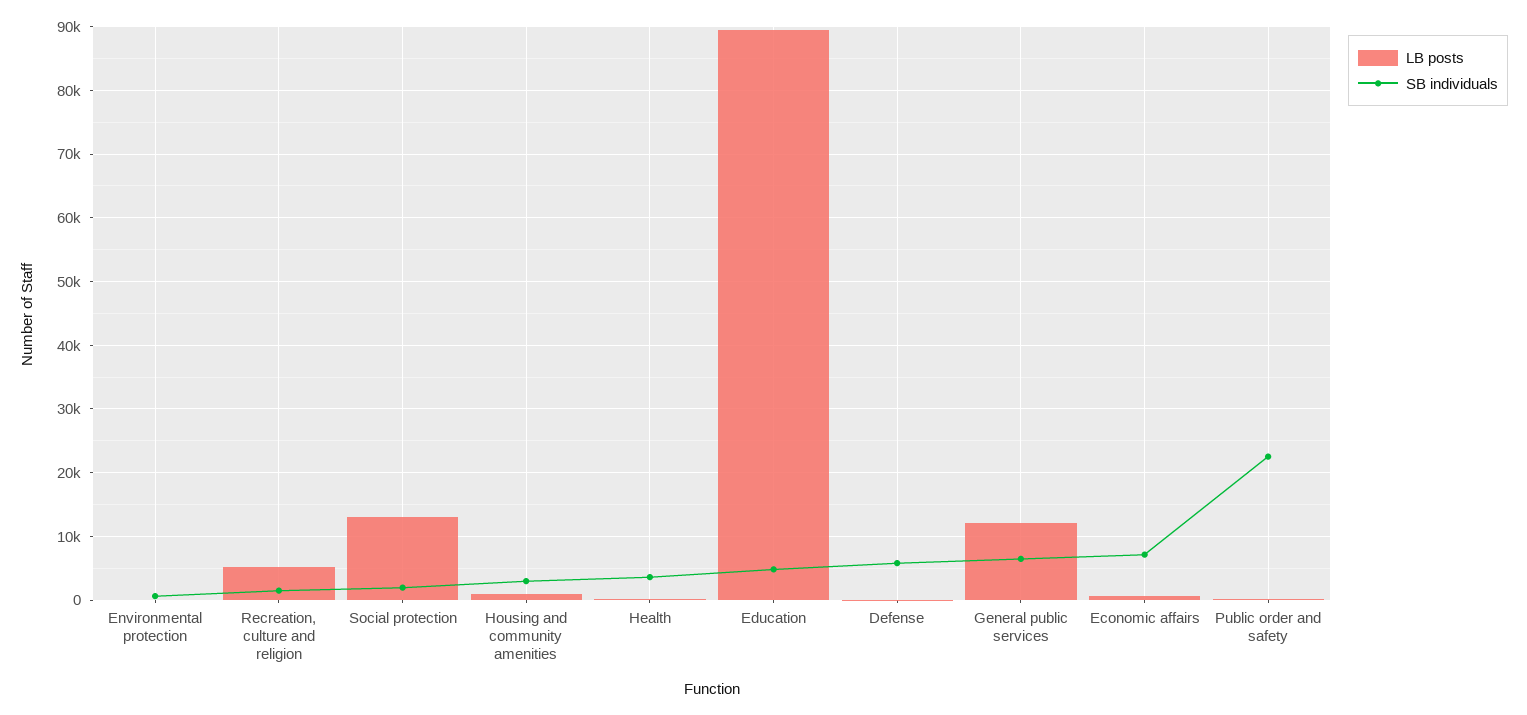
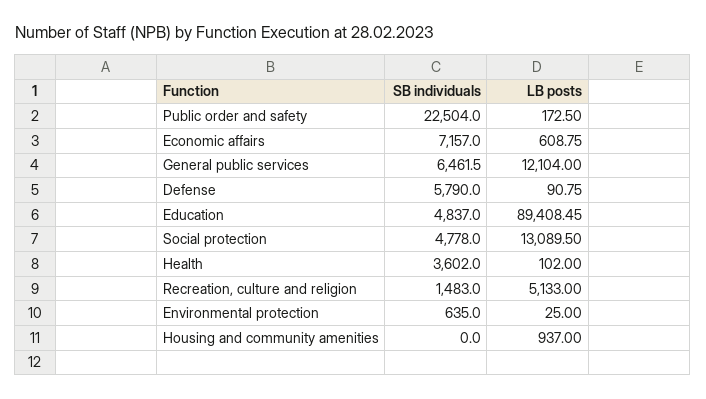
SB individuals, Social protection: 2000 -> 4778
SB individuals, Housing and community amenities: 3000 -> 0

